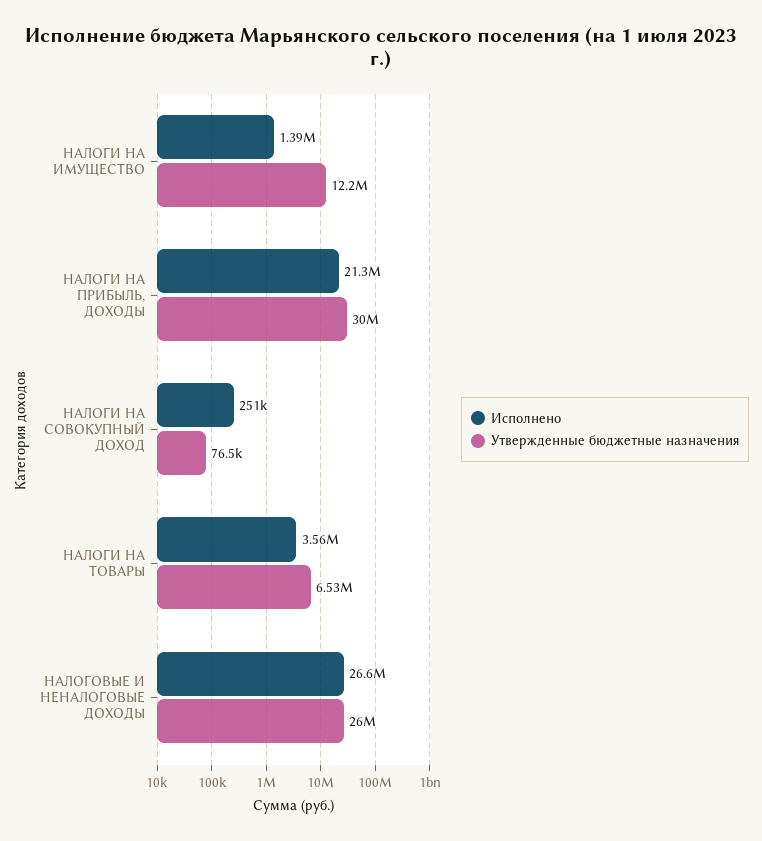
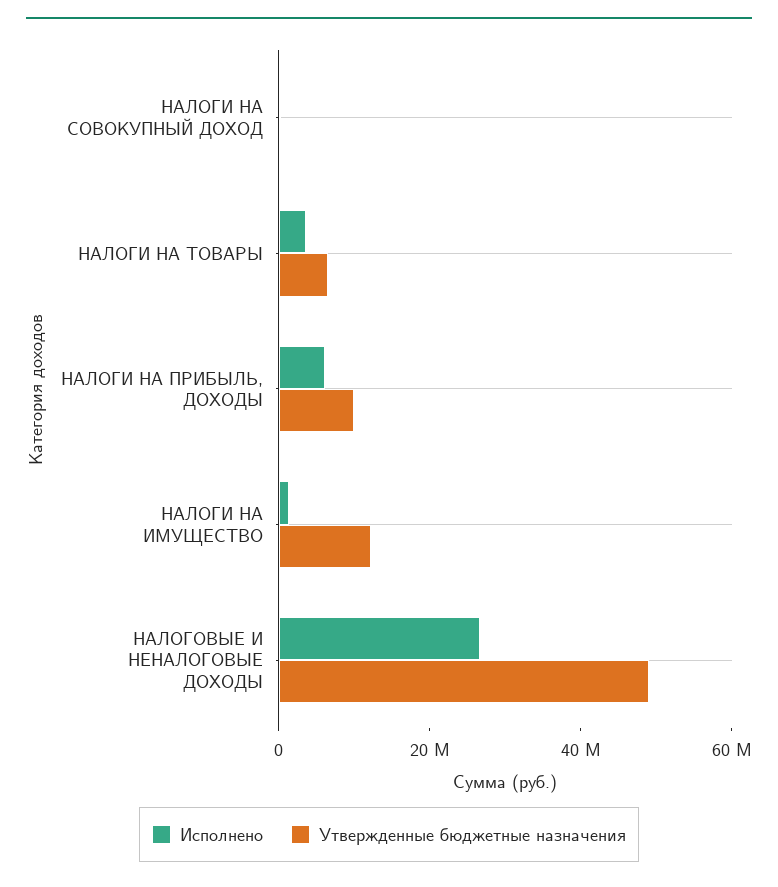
Исполнено, НАЛОГИ НА ПРИБЫЛЬ, ДОХОДЫ: 21300000 -> 5000000
Утвержденные бюджетные назначения, НАЛОГИ НА ПРИБЫЛЬ, ДОХОДЫ: 30000000 -> 10000000
Утвержденные бюджетные назначения, НАЛОГОВЫЕ И НЕНАЛОГОВЫЕ ДОХОДЫ: 26000000 -> 50000000

